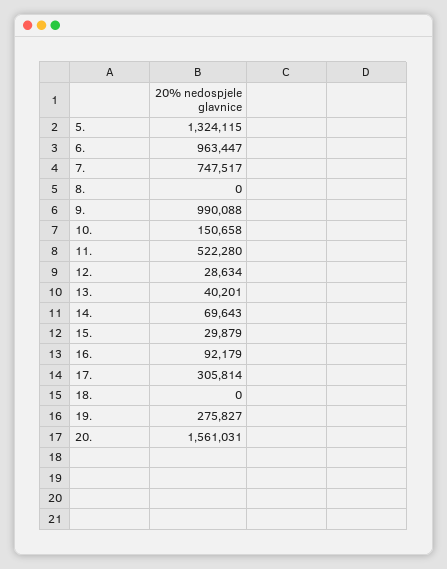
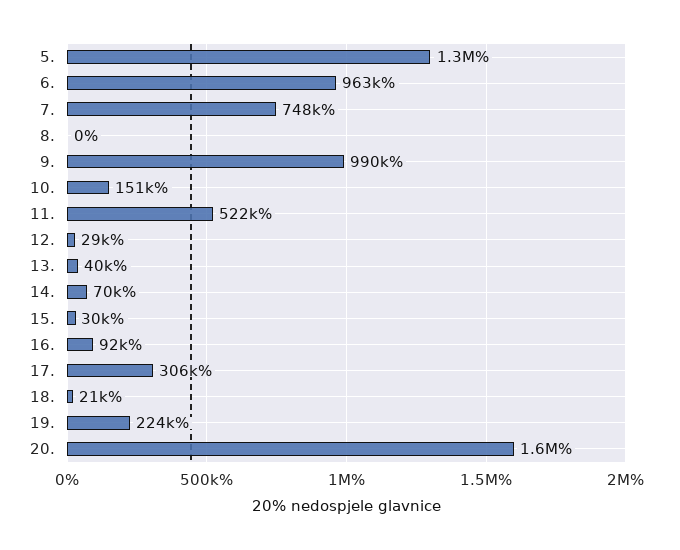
18.: 0 -> 21000
19.: 275827 -> 224000

